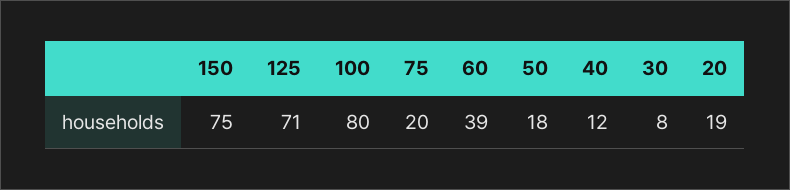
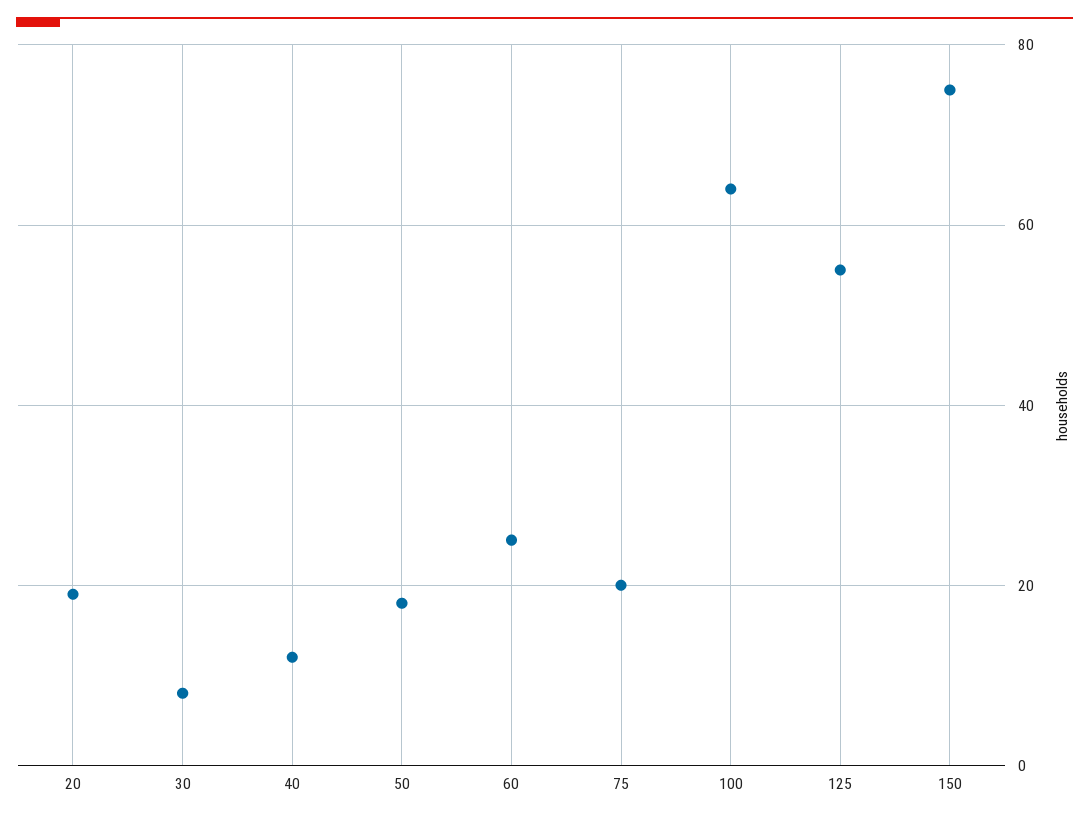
125: 71 -> 55
100: 80 -> 65
60: 39 -> 25

